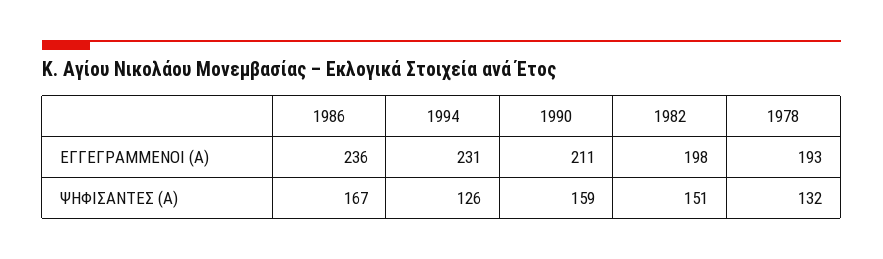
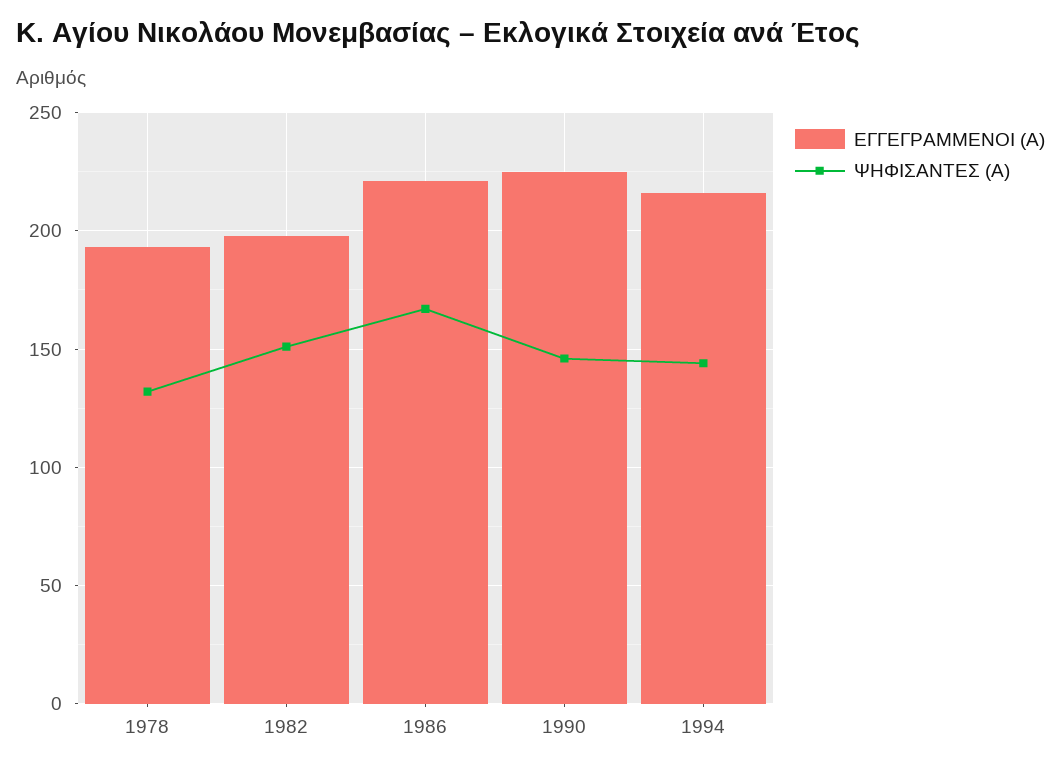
ΕΓΓΕΓΡΑΜΜΕΝΟΙ (Α), 1986: 236 -> 220
ΕΓΓΕΓΡΑΜΜΕΝΟΙ (Α), 1994: 231 -> 215
ΕΓΓΕΓΡΑΜΜΕΝΟΙ (Α), 1990: 211 -> 225
ΨΗΦΙΣΑΝΤΕΣ (Α), 1994: 126 -> 145
ΨΗΦΙΣΑΝΤΕΣ (Α), 1990: 159 -> 145

